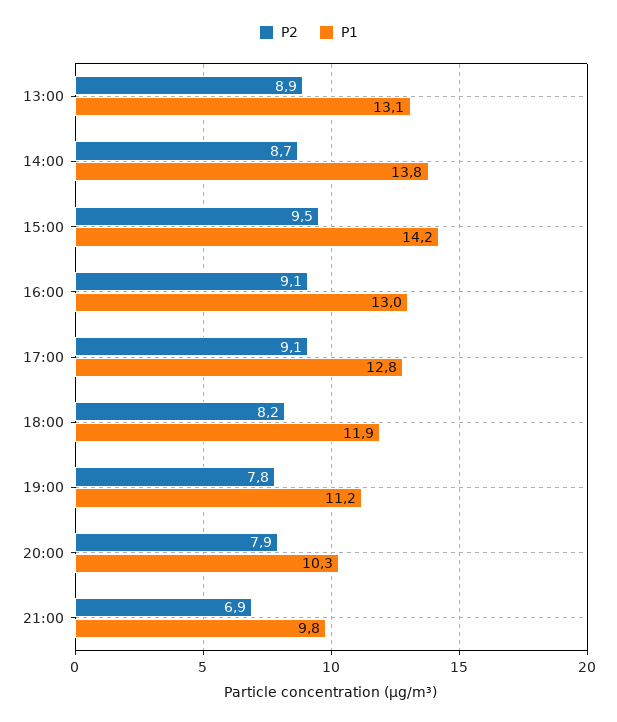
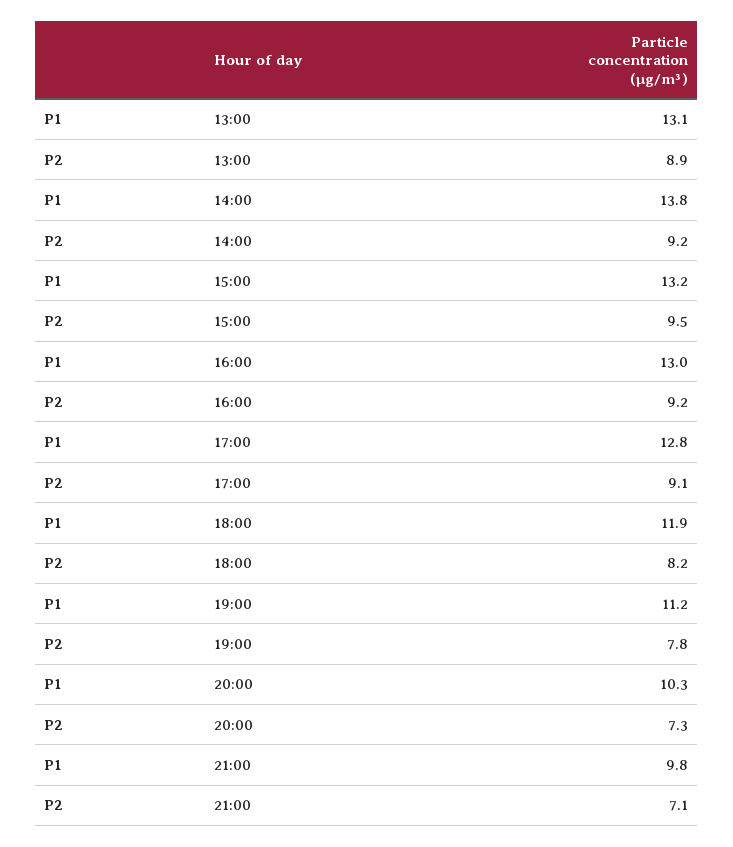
P2, 14:00: 8.7 -> 9.2
P1, 15:00: 14.2 -> 13.2
P2, 16:00: 9.1 -> 9.2
P2, 20:00: 7.9 -> 7.3
P2, 21:00: 6.9 -> 7.1

